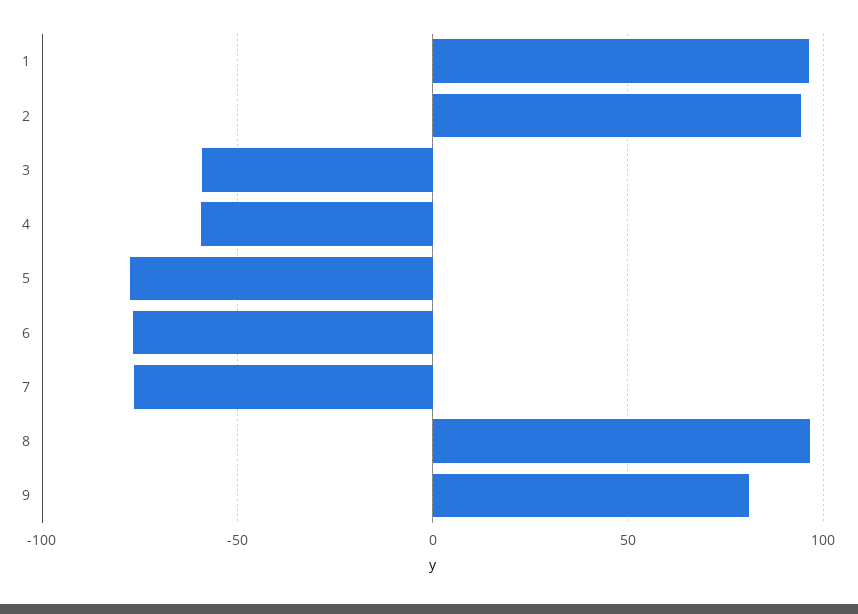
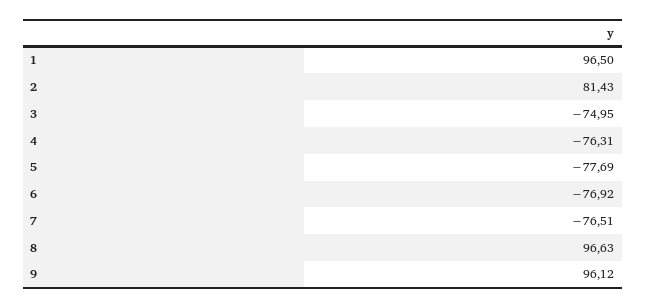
2: 95 -> 81.43
3: -60 -> -74.95
4: -60 -> -76.31
9: 80 -> 96.12

